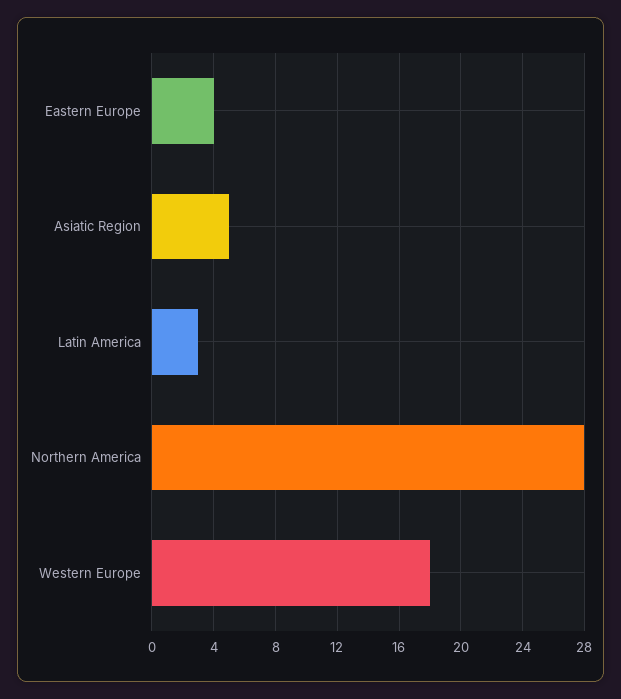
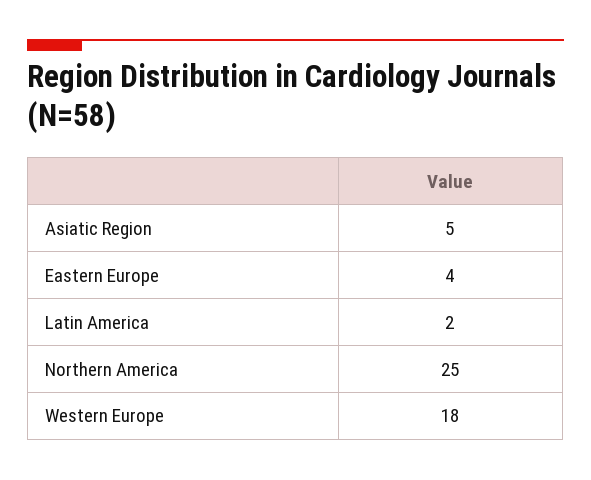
Latin America: 3 -> 2
Northern America: 28 -> 25

